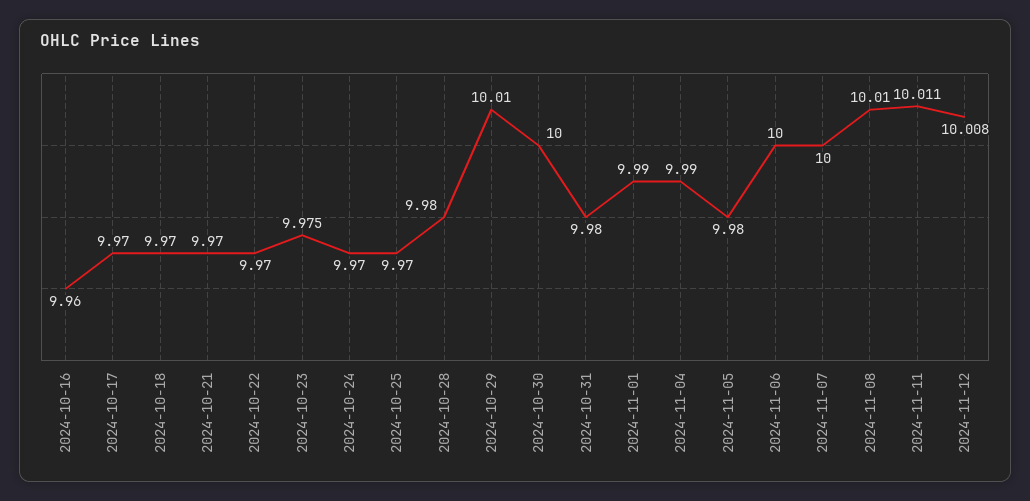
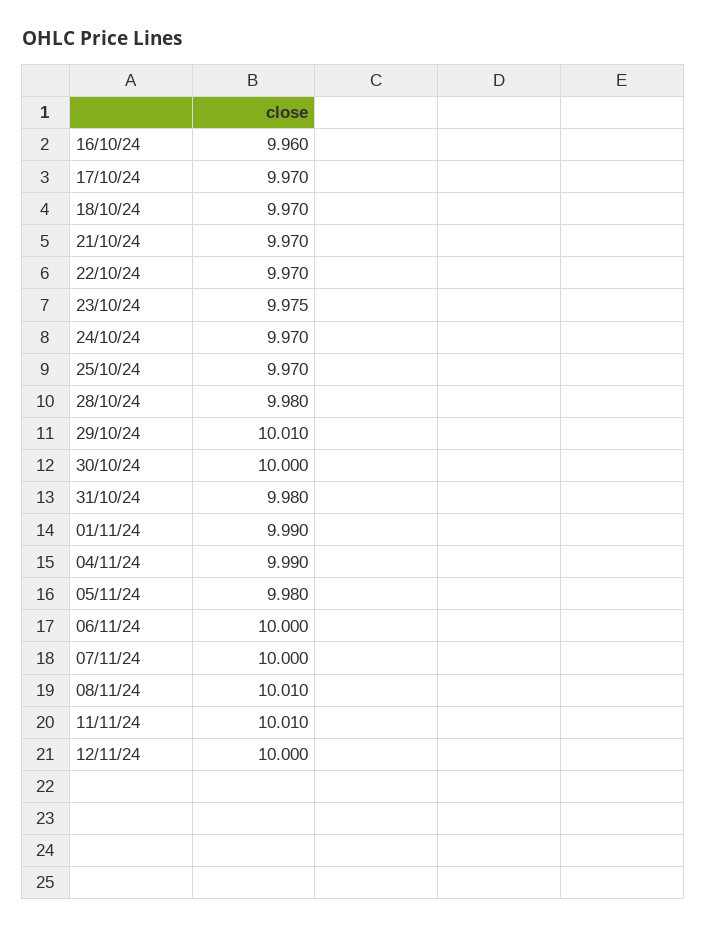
2024-11-11: 10.011 -> 10.01
2024-11-12: 10.008 -> 10

